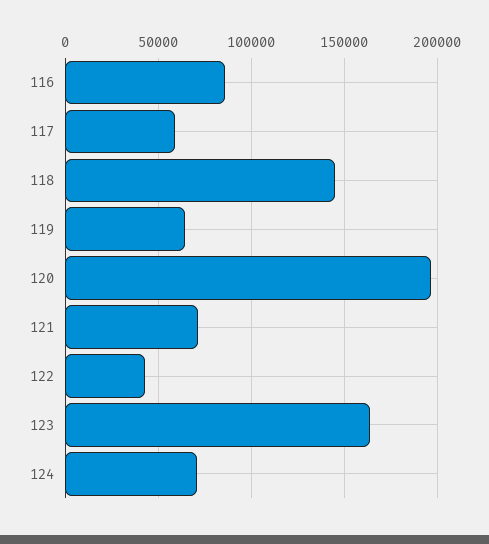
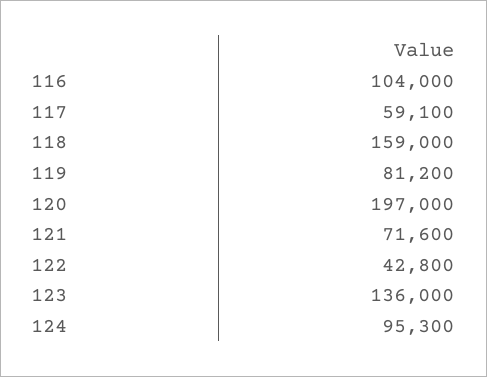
116: 85000 -> 104000
118: 145000 -> 159000
119: 65000 -> 81200
123: 165000 -> 136000
124: 70000 -> 95300

